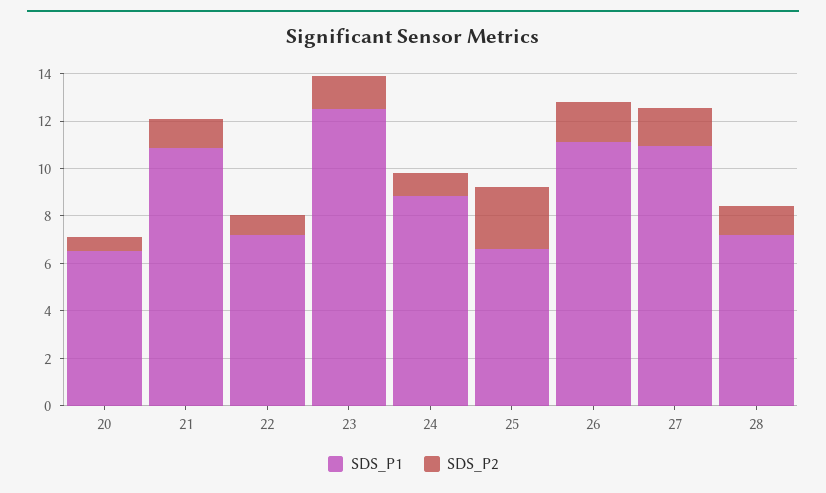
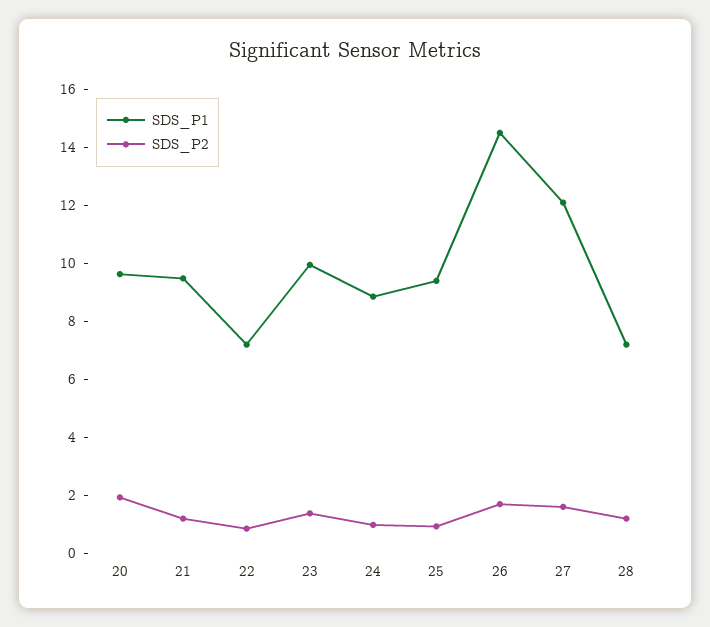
SDS_P1, 20: 6.5 -> 9.5
SDS_P2, 20: 0.5 -> 2
SDS_P1, 21: 11 -> 9.5
SDS_P1, 23: 12.5 -> 10
SDS_P1, 25: 6.5 -> 9.5
SDS_P2, 25: 2.5 -> 1
SDS_P1, 26: 11 -> 14.5
SDS_P1, 27: 11 -> 12

